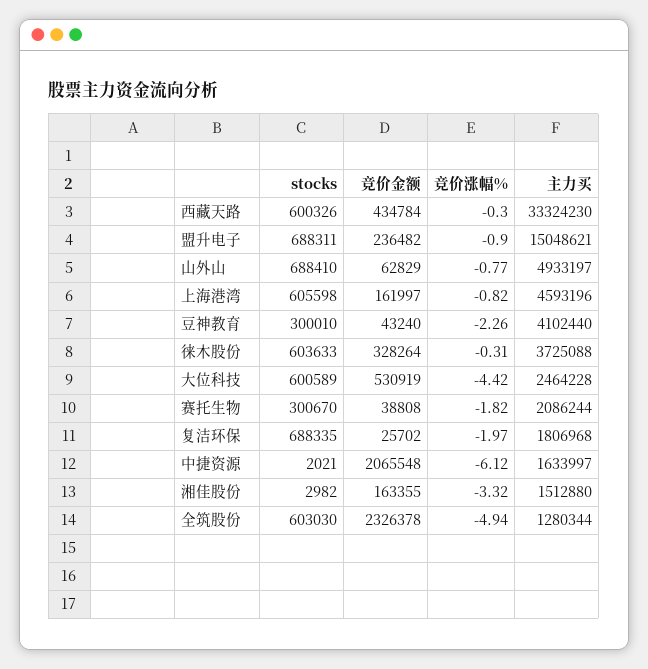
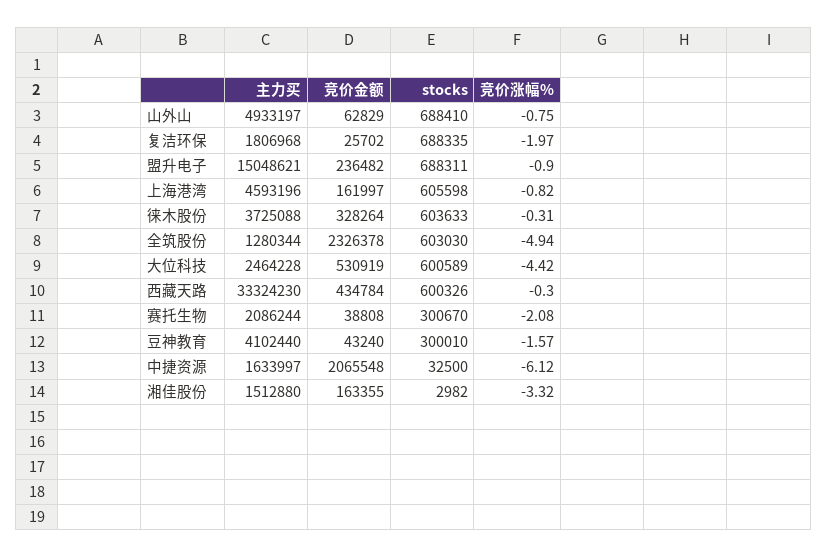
竞价涨幅%, 山外山: -0.77 -> -0.75
竞价涨幅%, 豆神教育: -2.26 -> -1.57
竞价涨幅%, 赛托生物: -1.82 -> -2.08
stocks, 中捷资源: 2021 -> 32500

